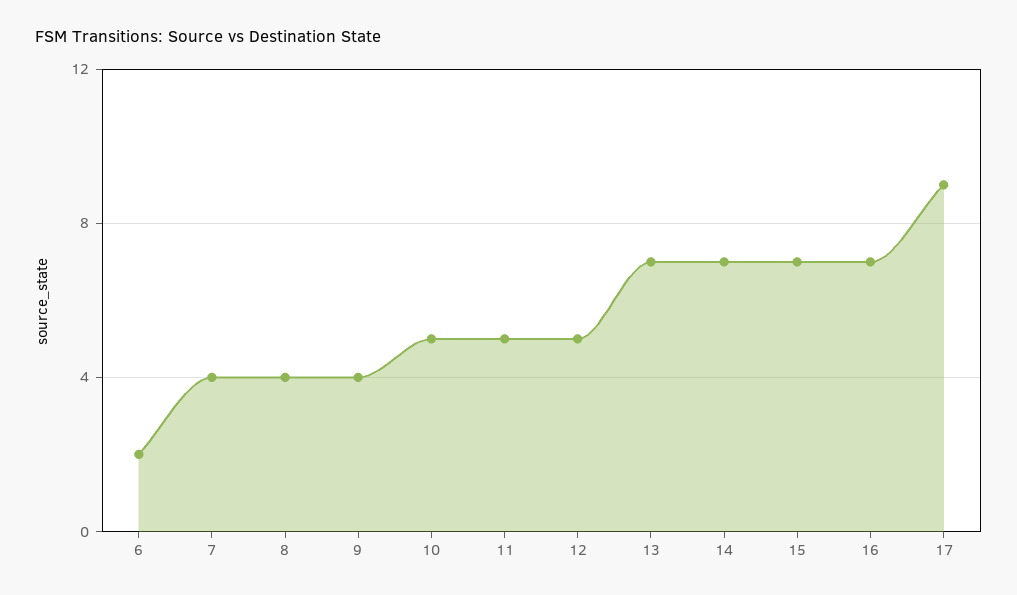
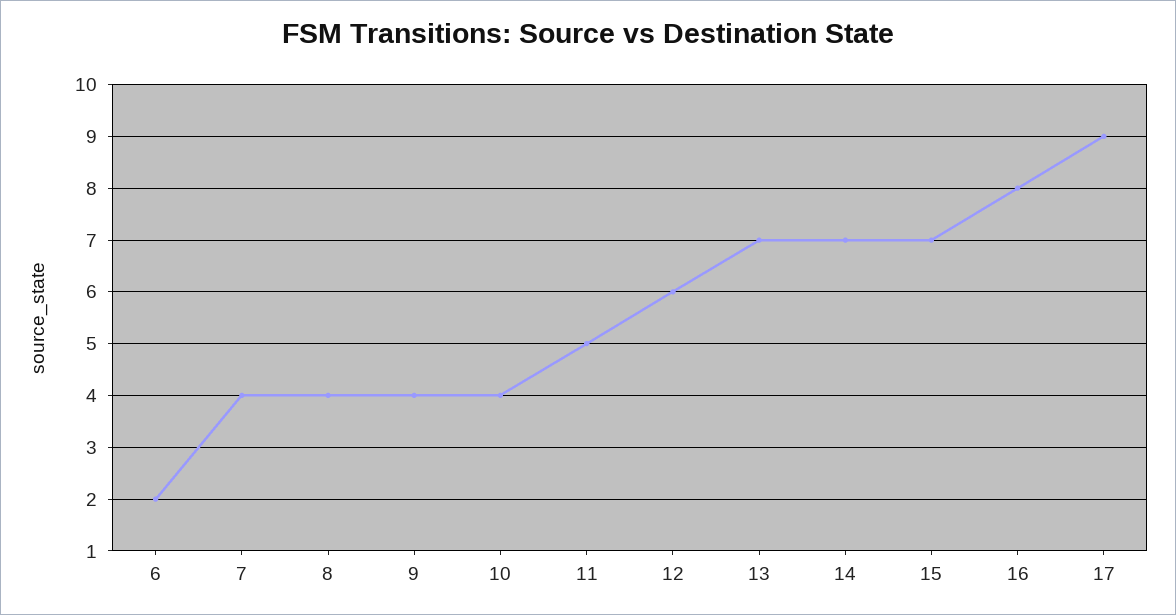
10: 5 -> 4
12: 5 -> 6
16: 7 -> 8

